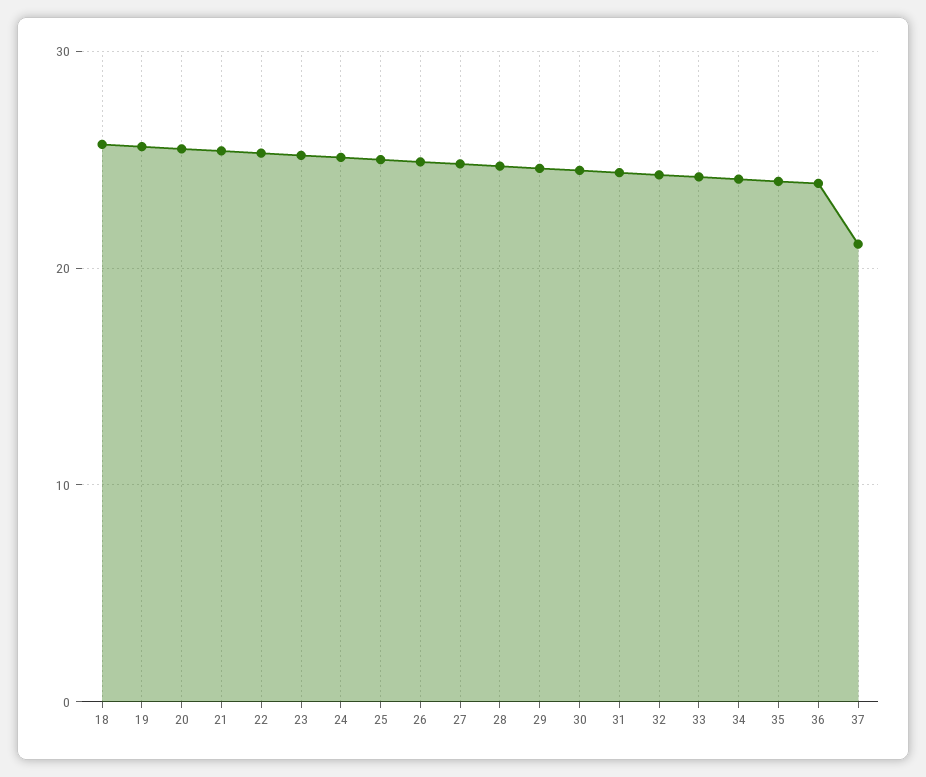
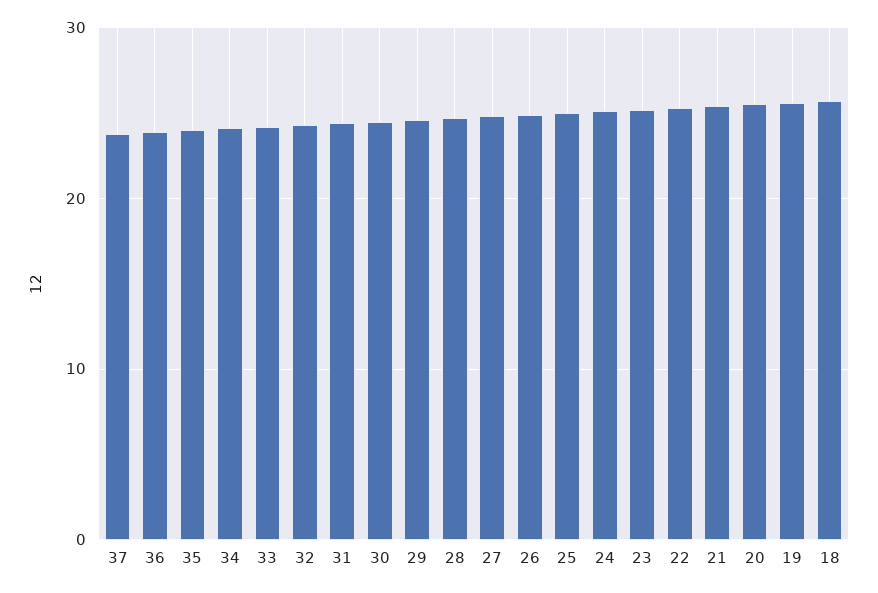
37: 21 -> 24

